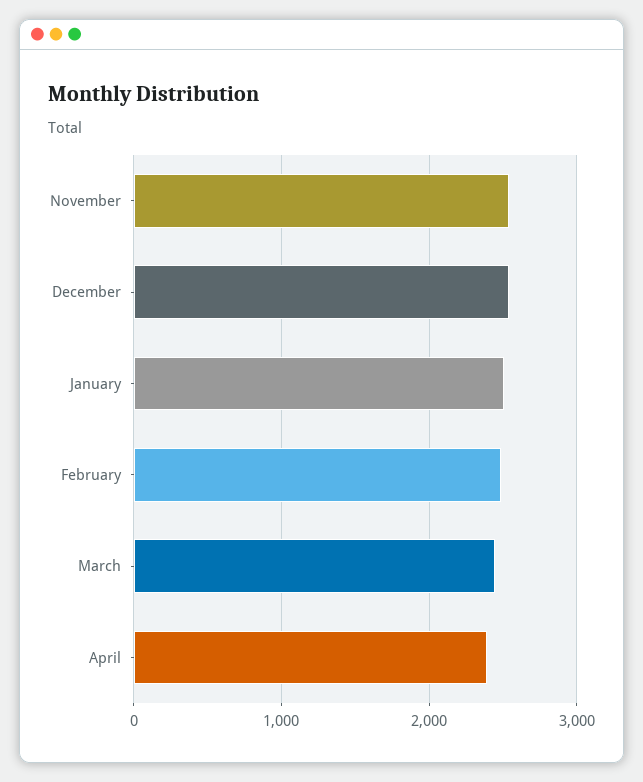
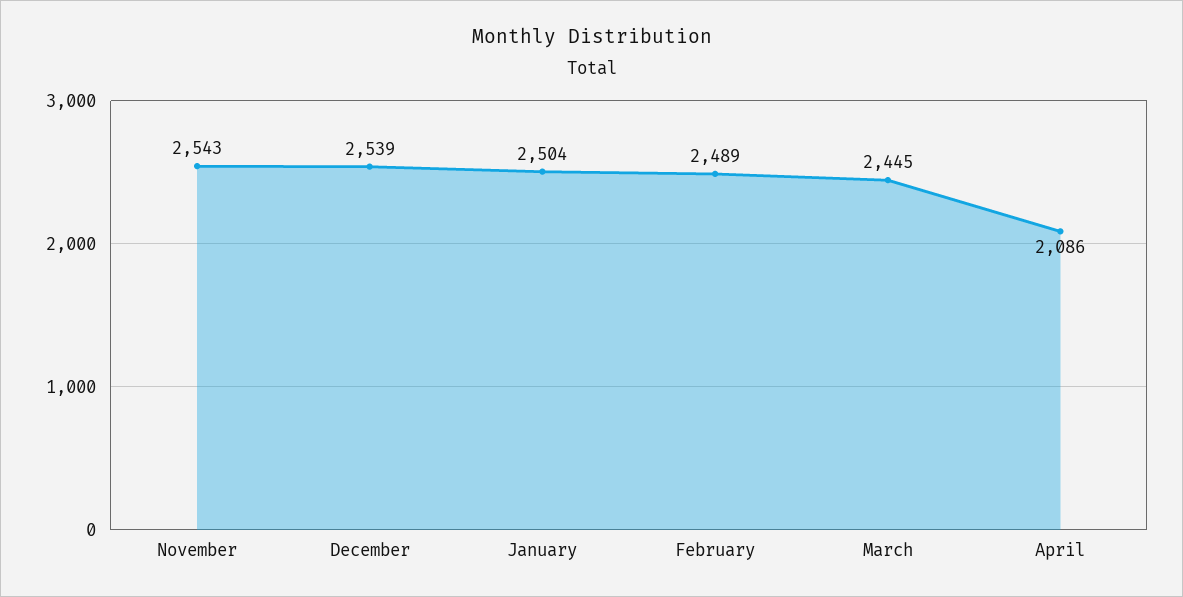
April: 2400 -> 2086

